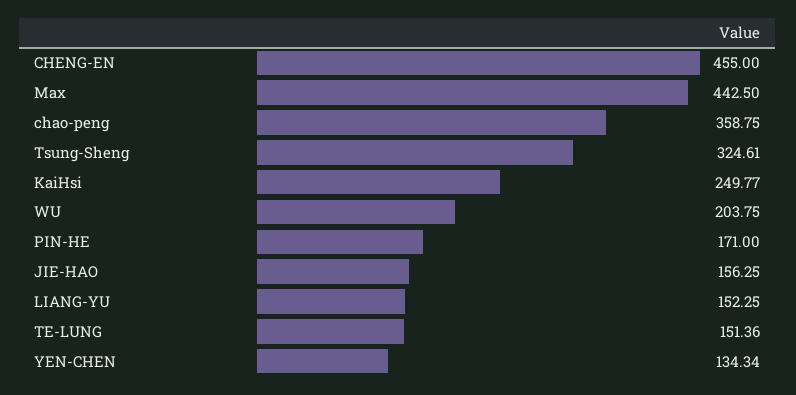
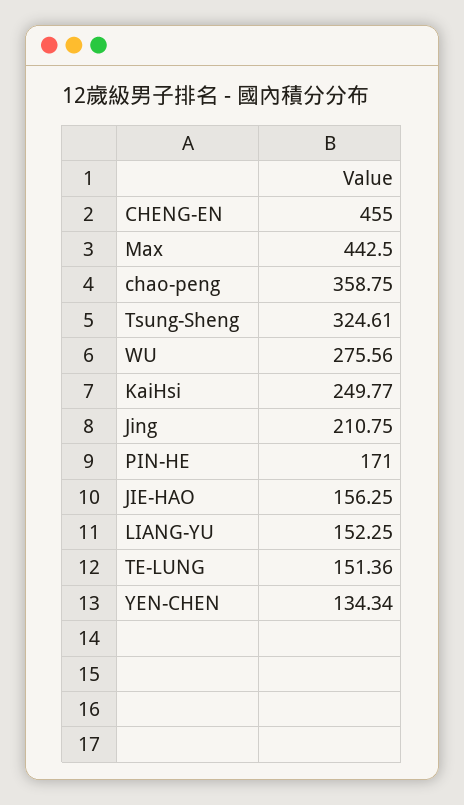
WU: 203.75 -> 275.56
Jing: none -> 210.75

